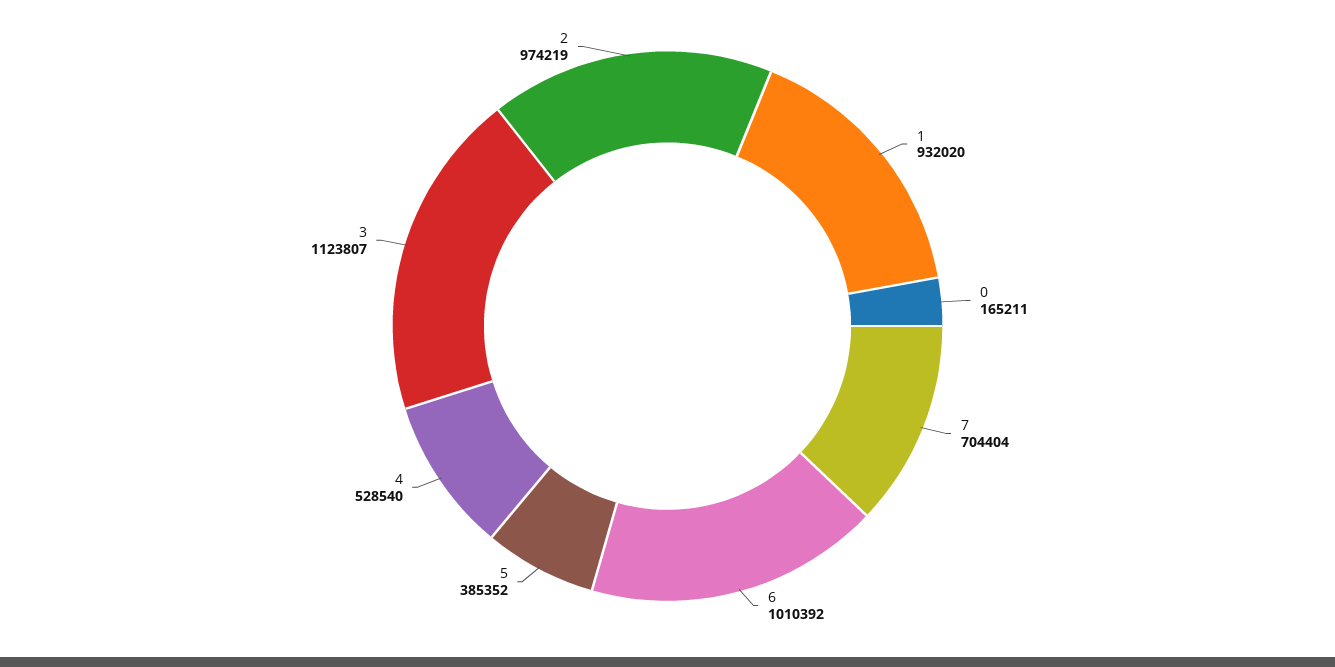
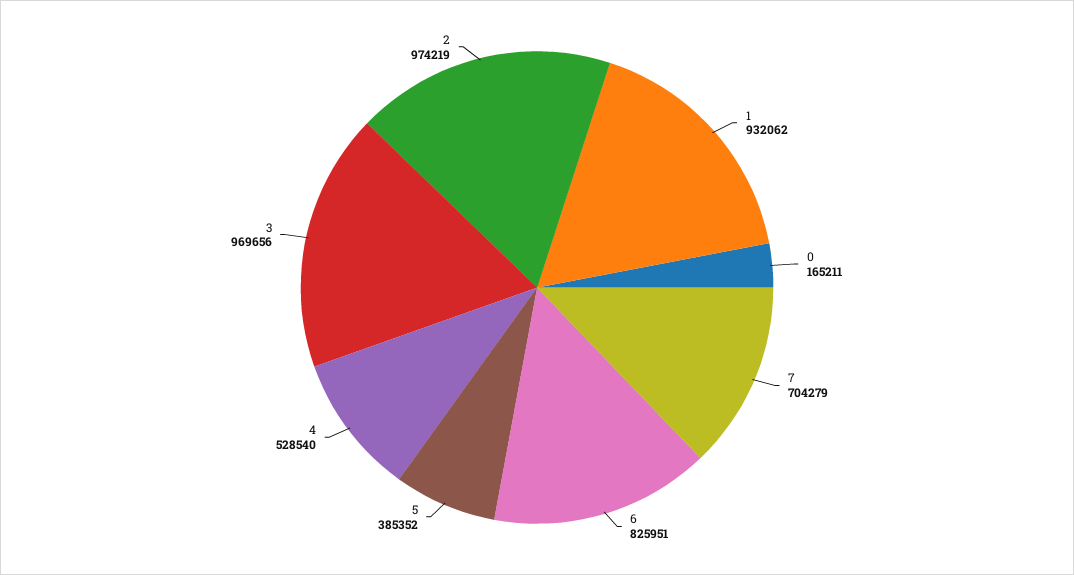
1: 932020 -> 932062
7: 704404 -> 704279
6: 1010392 -> 825951
3: 1123807 -> 969656

